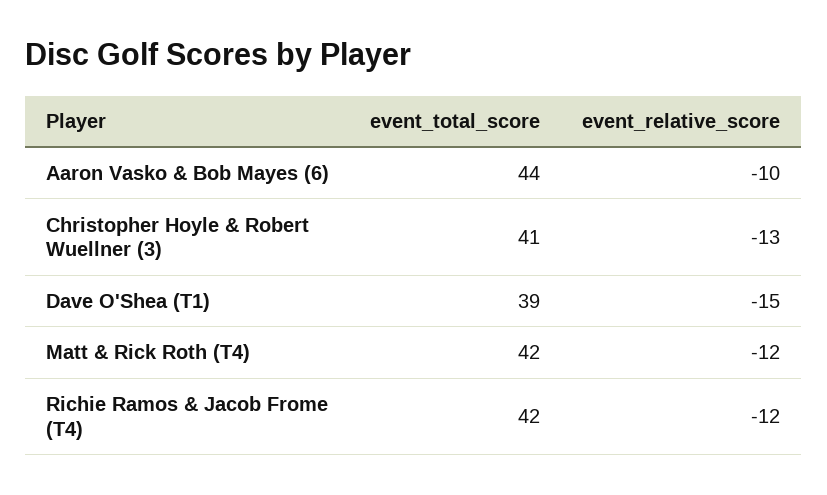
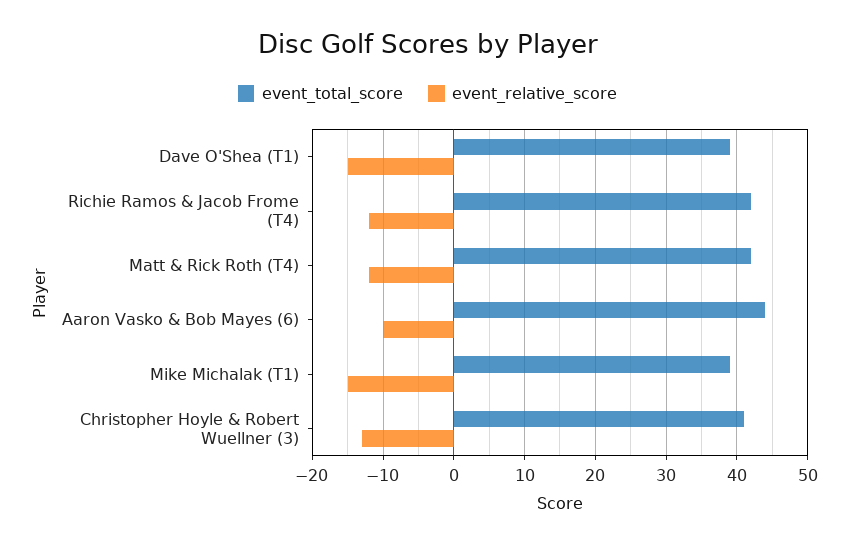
event_total_score, Mike Michalak (T1): none -> 39
event_relative_score, Mike Michalak (T1): none -> -15

